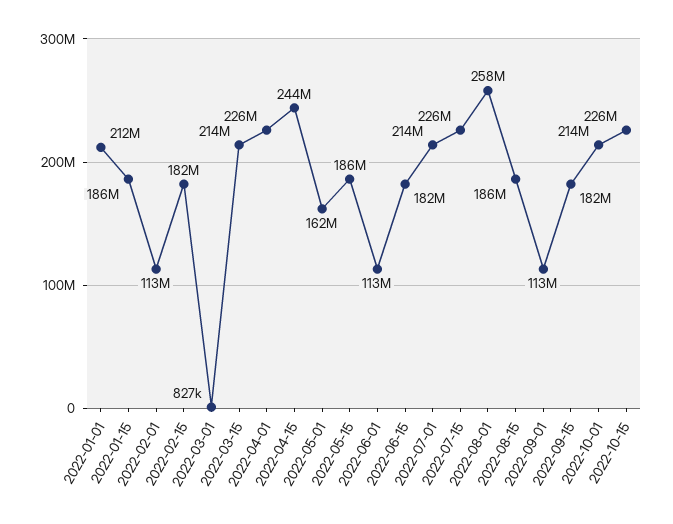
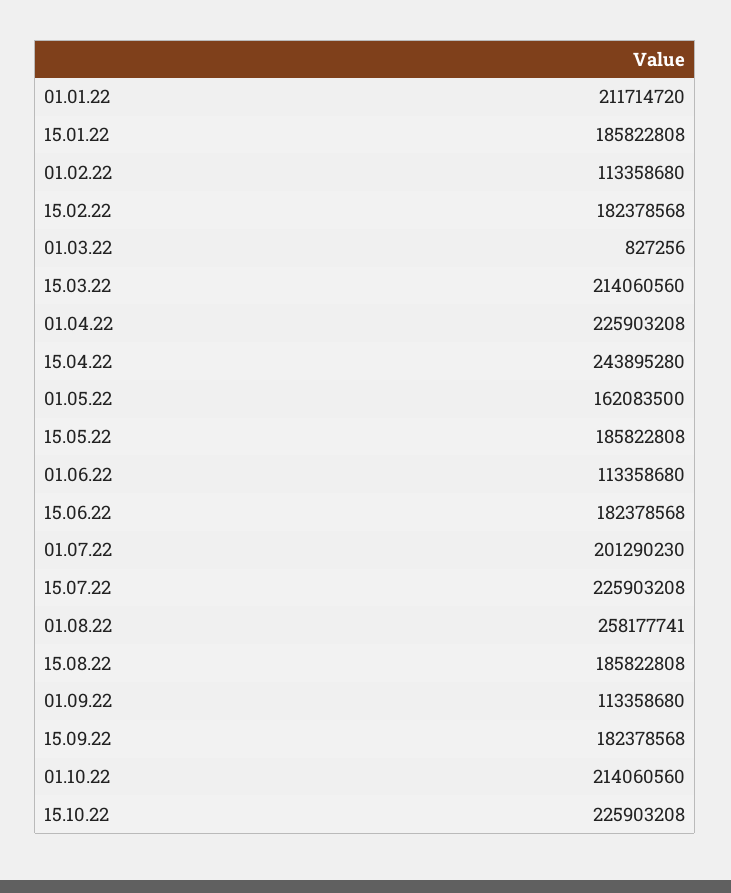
2022-07-01: 214000000 -> 201290230

